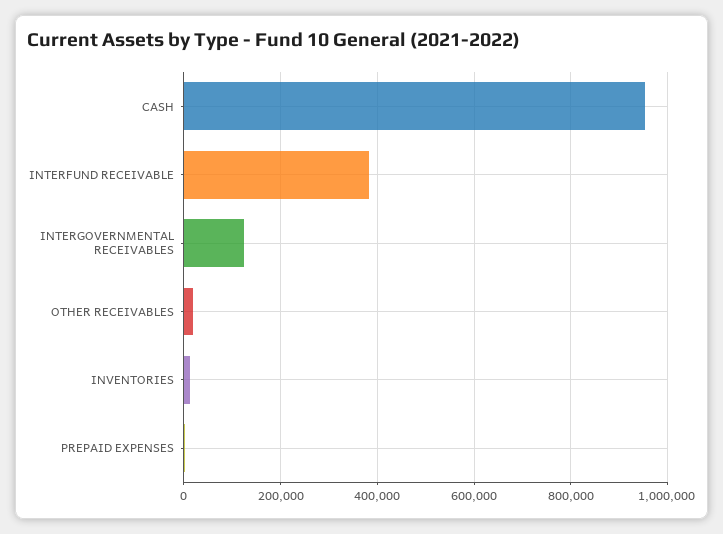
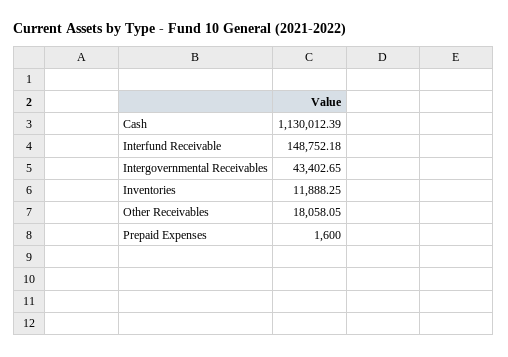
CASH: 960000 -> 1130012.39
INTERFUND RECEIVABLE: 380000 -> 148752.18
INTERGOVERNMENTAL RECEIVABLES: 120000 -> 43402.65

